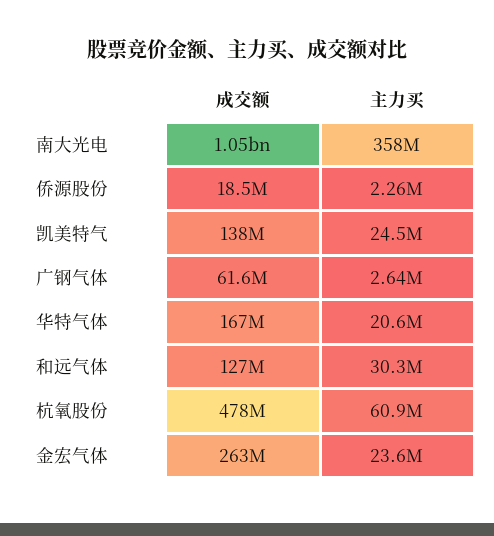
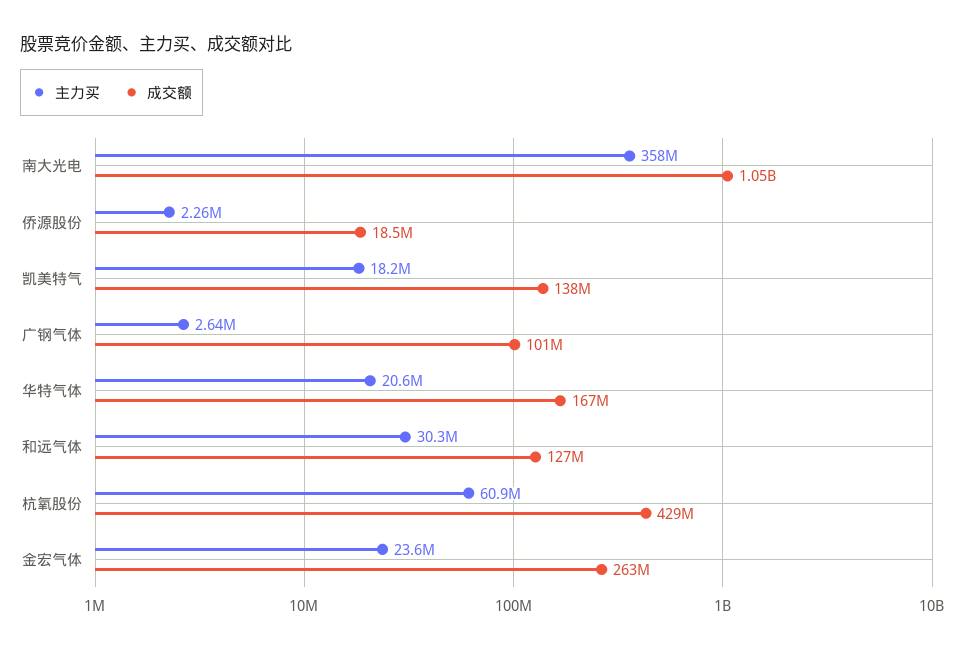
主力买, 凯美特气: 24500000 -> 18200000
成交额, 广钢气体: 61600000 -> 101000000
成交额, 杭氧股份: 478000000 -> 429000000

